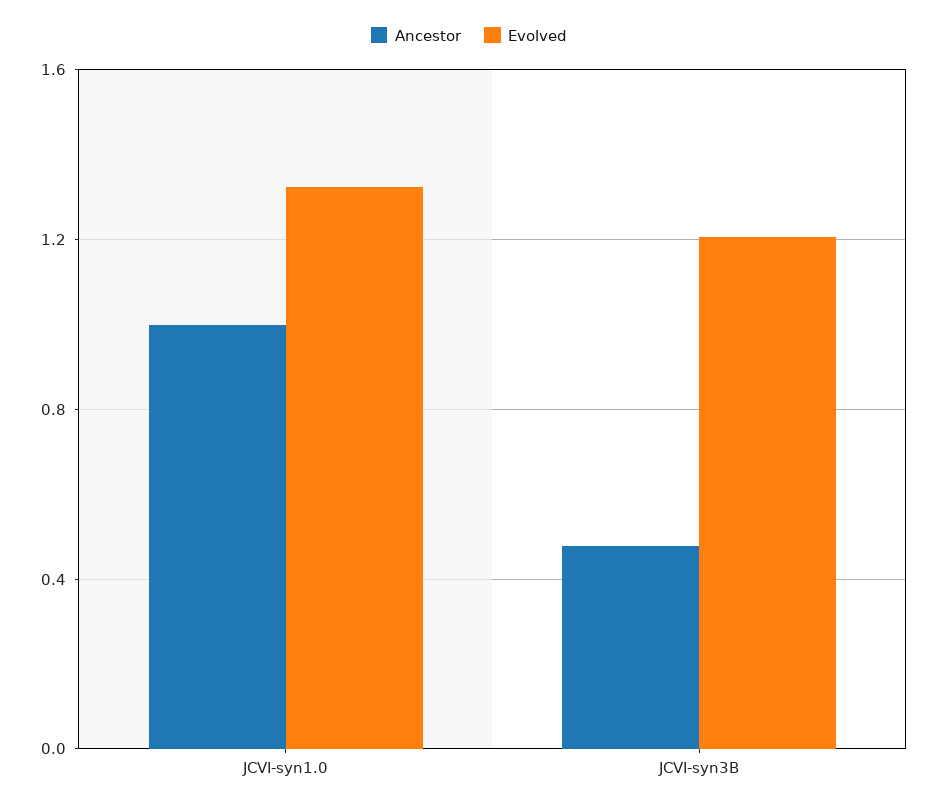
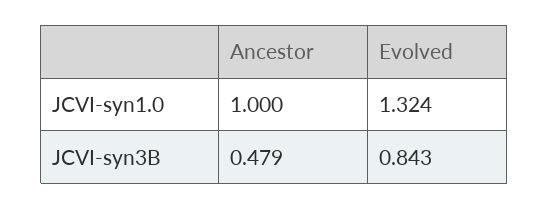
Evolved, JCVI-syn3B: 1.2 -> 0.843

